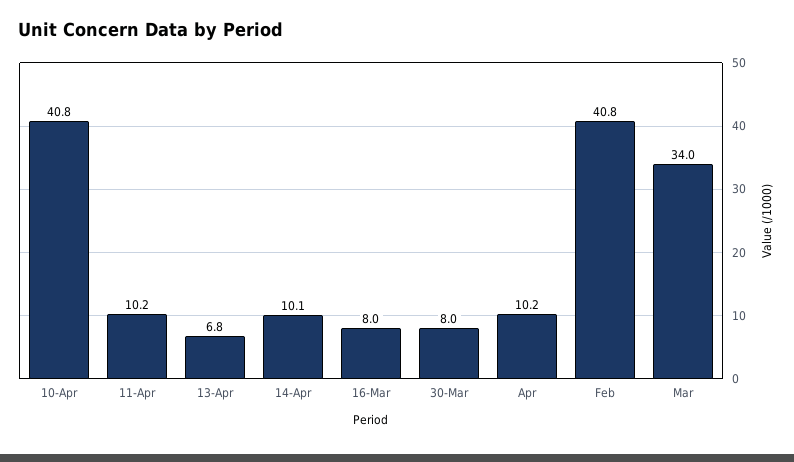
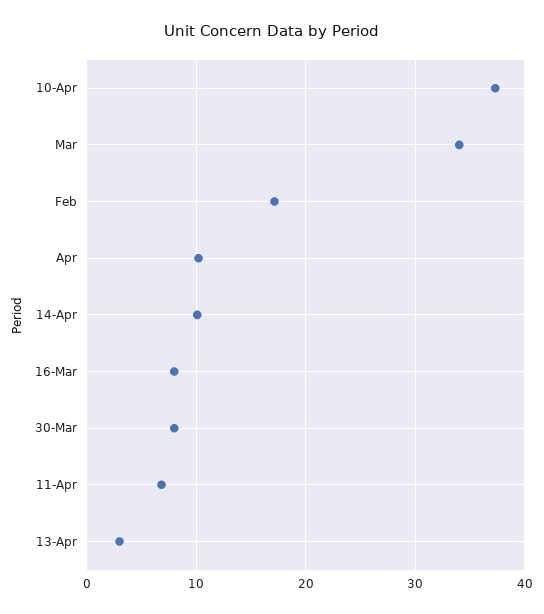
10-Apr: 40.8 -> 37
11-Apr: 10.2 -> 7
13-Apr: 6.8 -> 3
Feb: 40.8 -> 17

